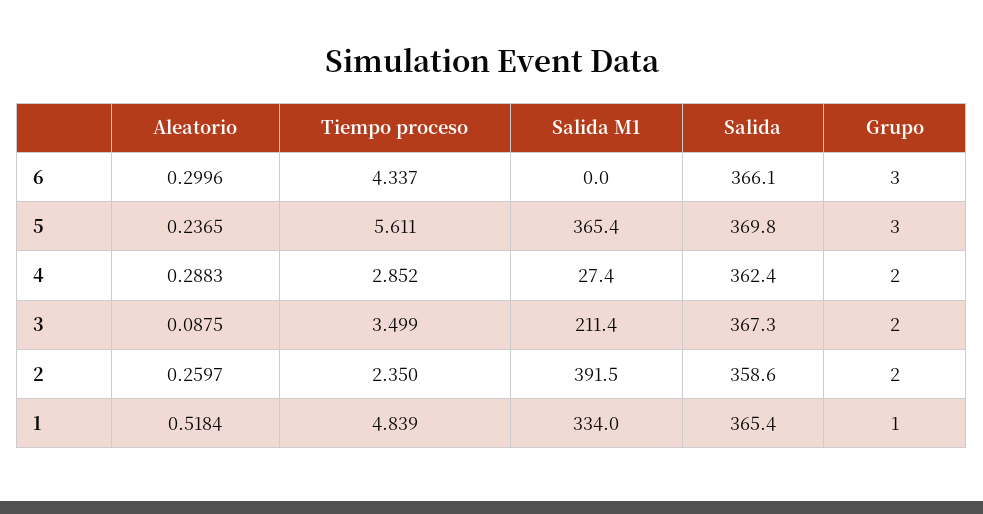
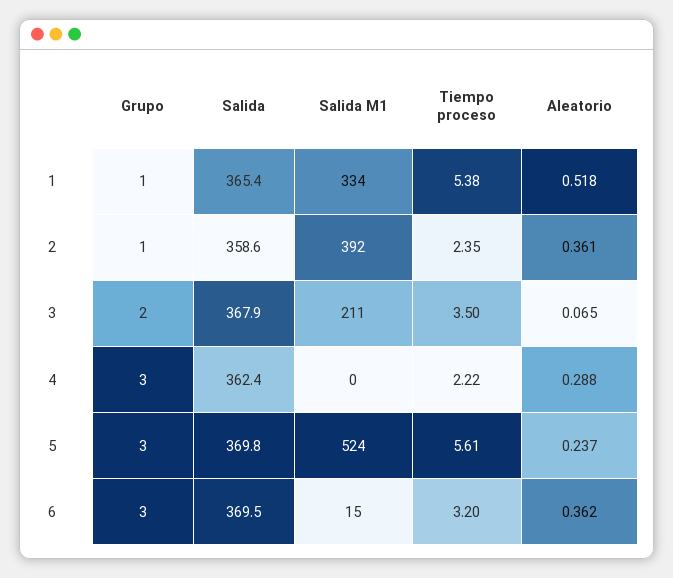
Aleatorio, 6: 0.2996 -> 0.362
Tiempo proceso, 6: 4.337 -> 3.2
Salida M1, 6: 0 -> 15
Salida, 6: 366.1 -> 369.5
Salida M1, 5: 365.4 -> 524
Tiempo proceso, 4: 2.852 -> 2.22
Salida M1, 4: 27.4 -> 0
Grupo, 4: 2 -> 3
Aleatorio, 3: 0.0875 -> 0.065
Salida, 3: 367.3 -> 367.9
Aleatorio, 2: 0.2597 -> 0.361
Grupo, 2: 2 -> 1
Tiempo proceso, 1: 4.839 -> 5.38

